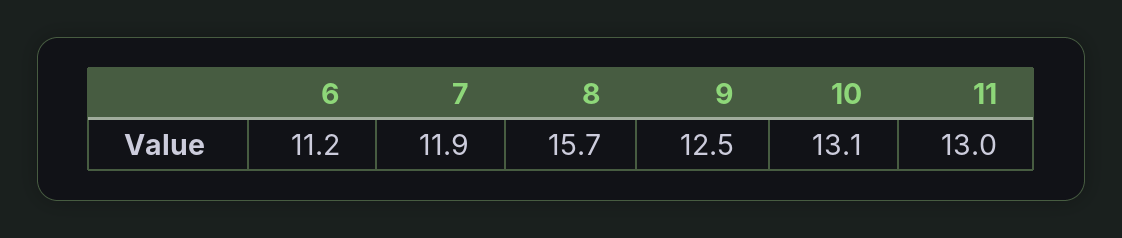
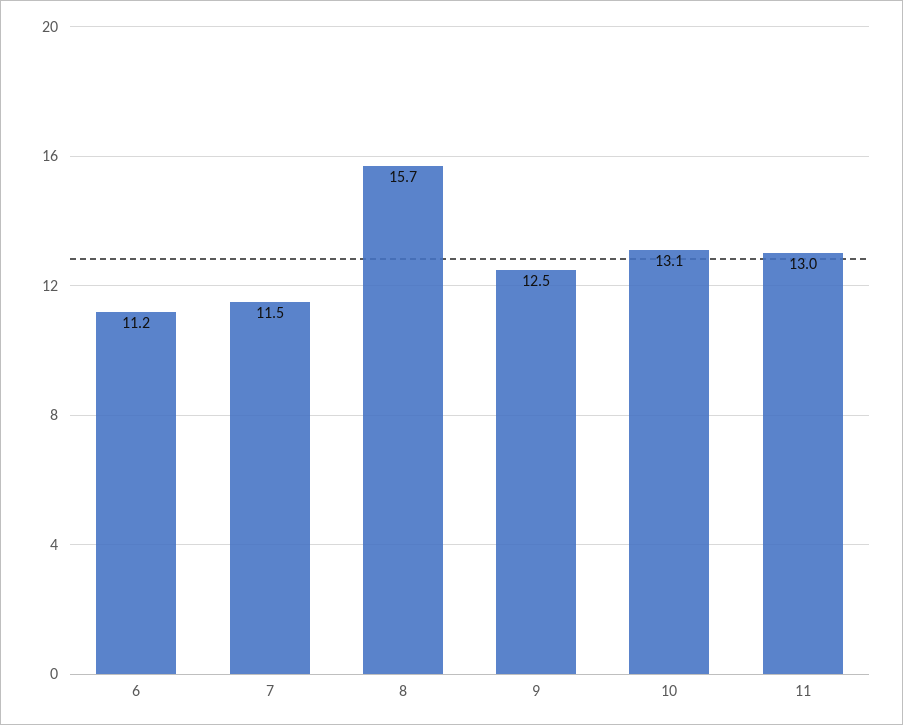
7: 11.9 -> 11.5

